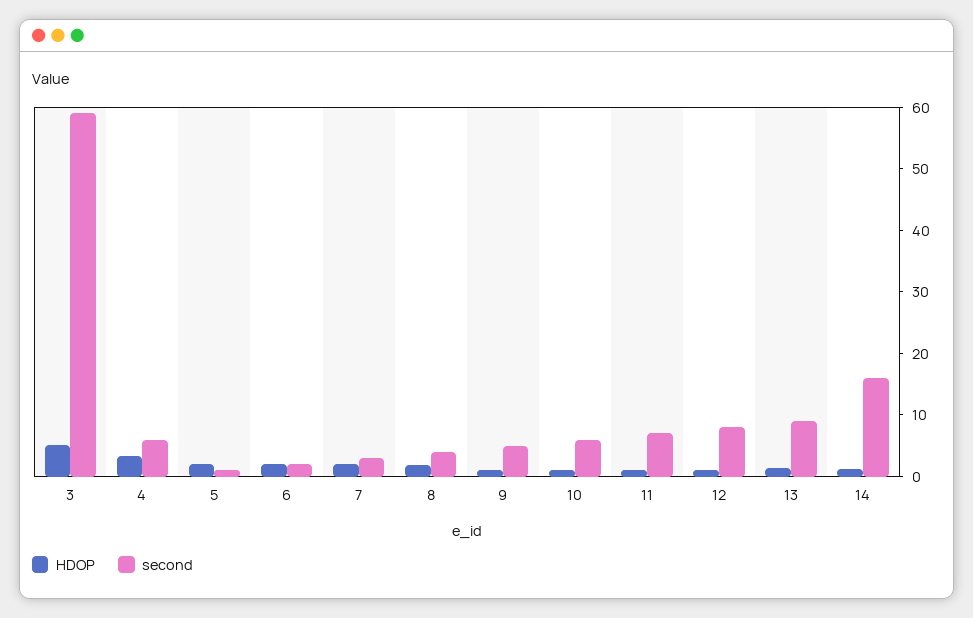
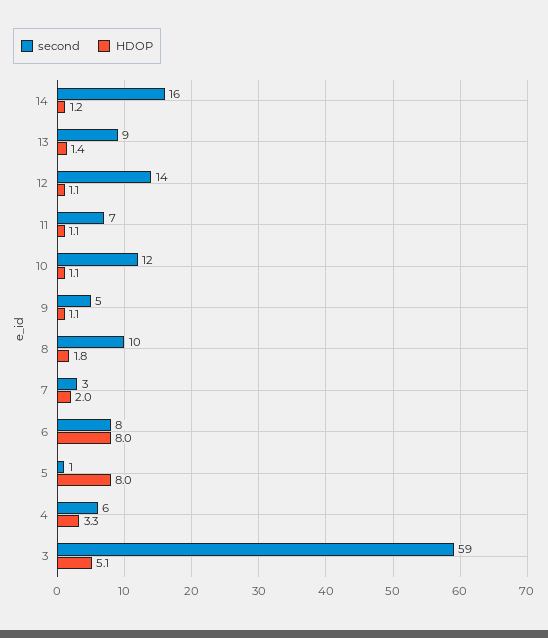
HDOP, 5: 2 -> 8
HDOP, 6: 2 -> 8
second, 6: 2 -> 8
second, 8: 4 -> 10
second, 10: 6 -> 12
second, 12: 8 -> 14

